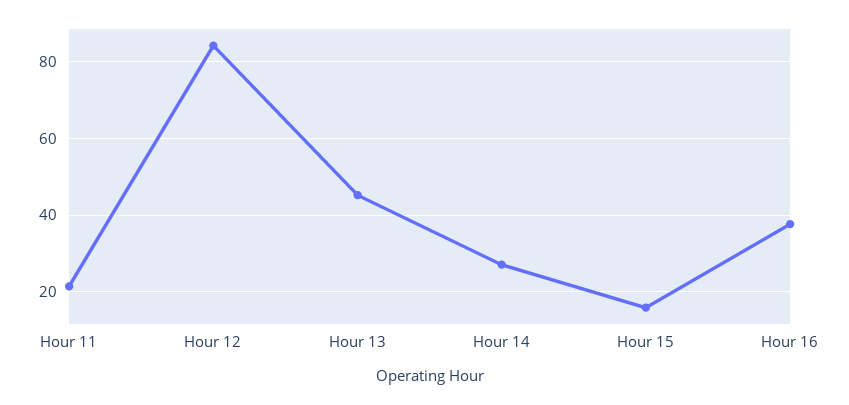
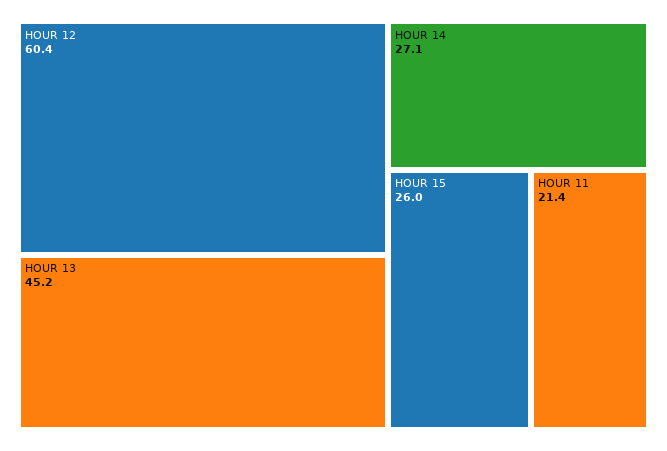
Hour 12: 84 -> 60.4
Hour 15: 16 -> 26
Hour 16: 38 -> none

